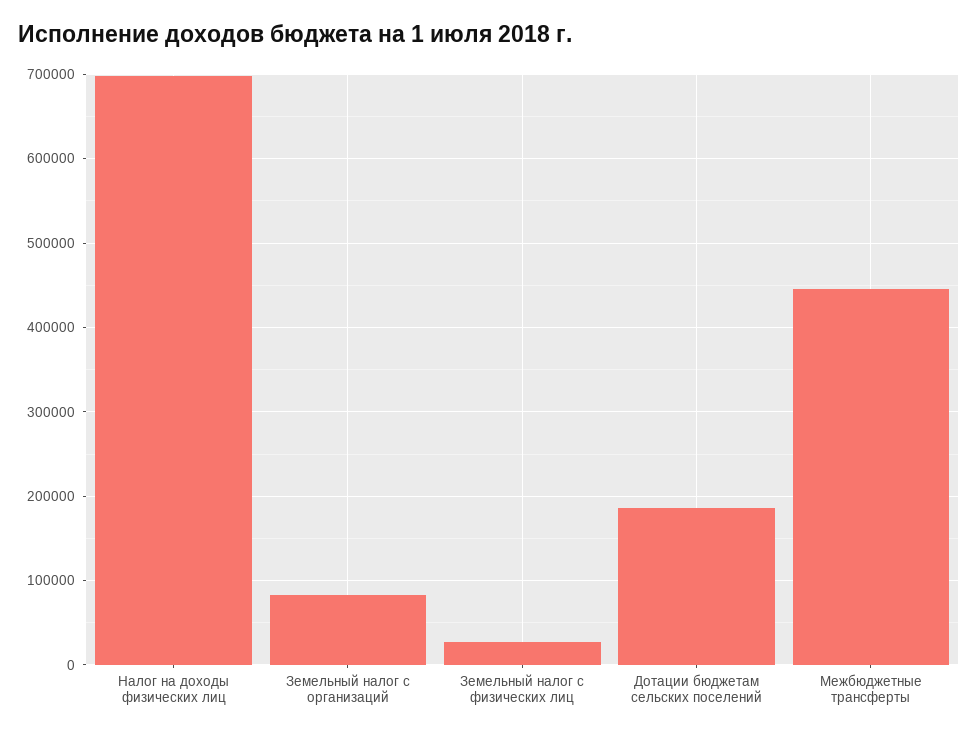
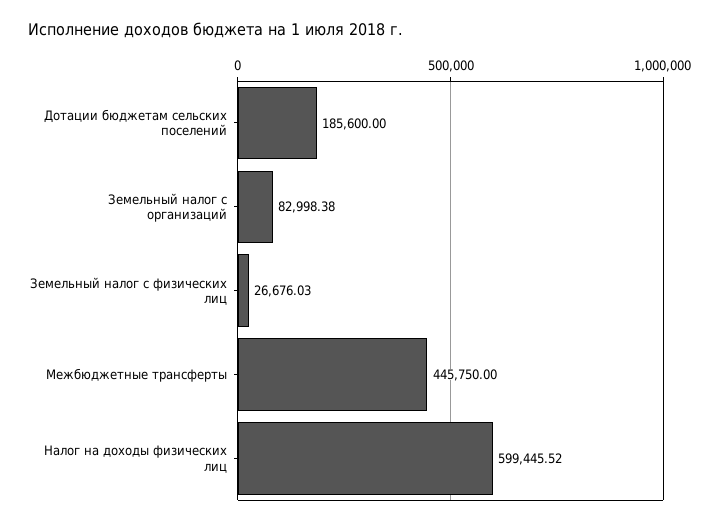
Налог на доходы физических лиц: 700000 -> 599445.52

